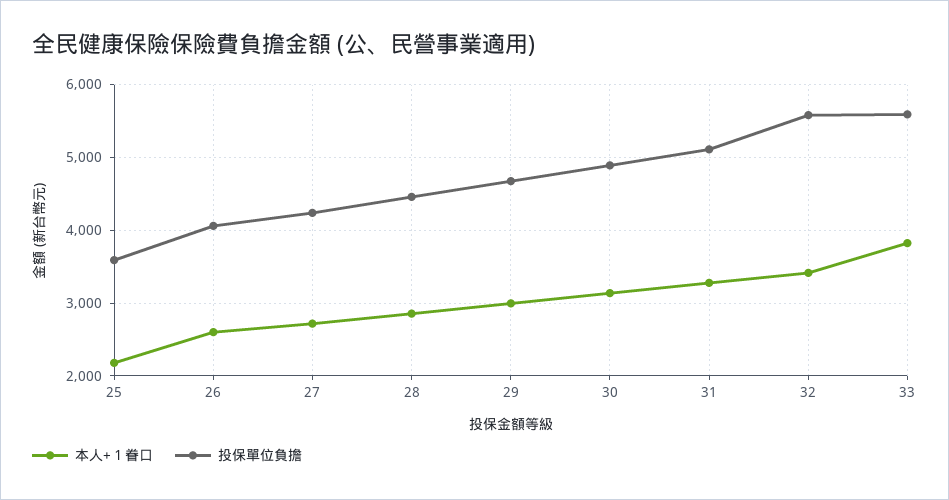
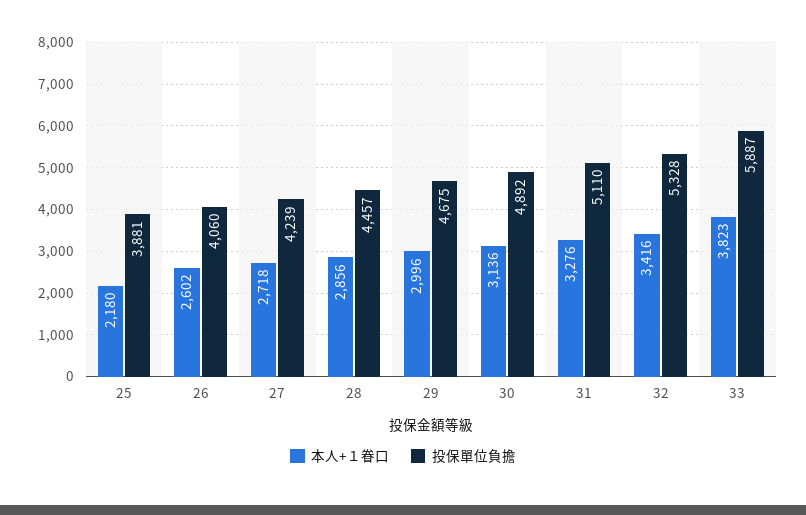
投保單位負擔, 25: 3600 -> 3881
投保單位負擔, 32: 5600 -> 5328
投保單位負擔, 33: 5600 -> 5887

